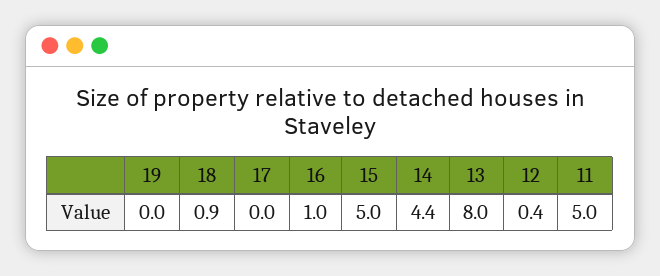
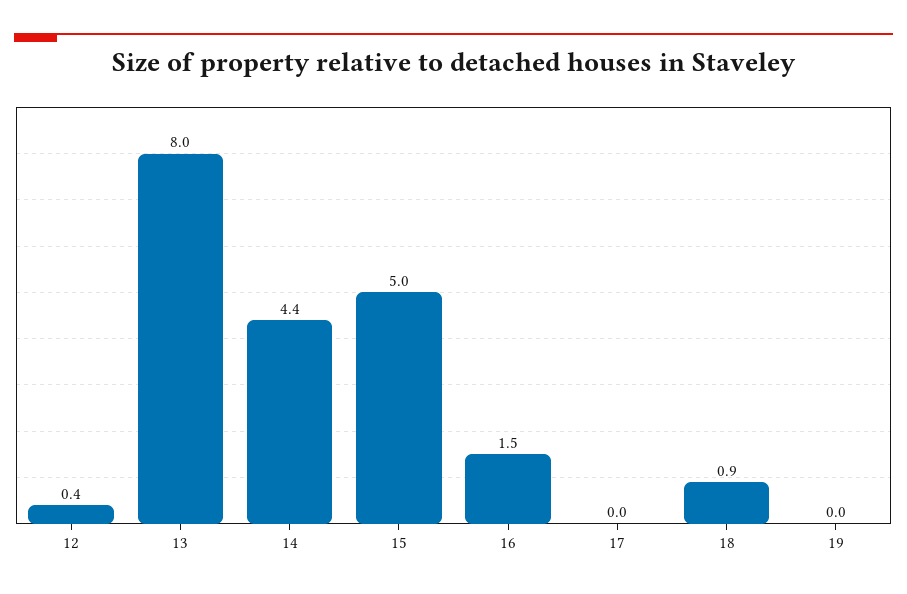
16: 1 -> 1.5
11: 5 -> none

